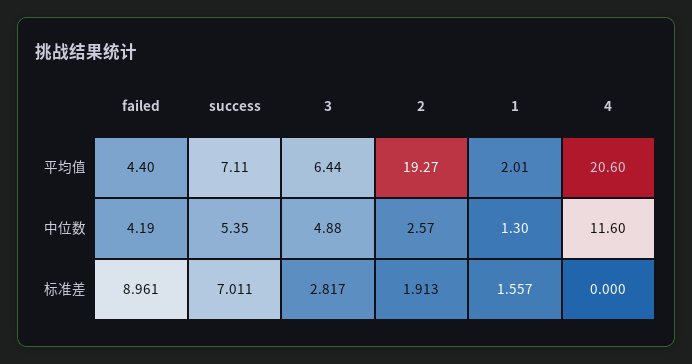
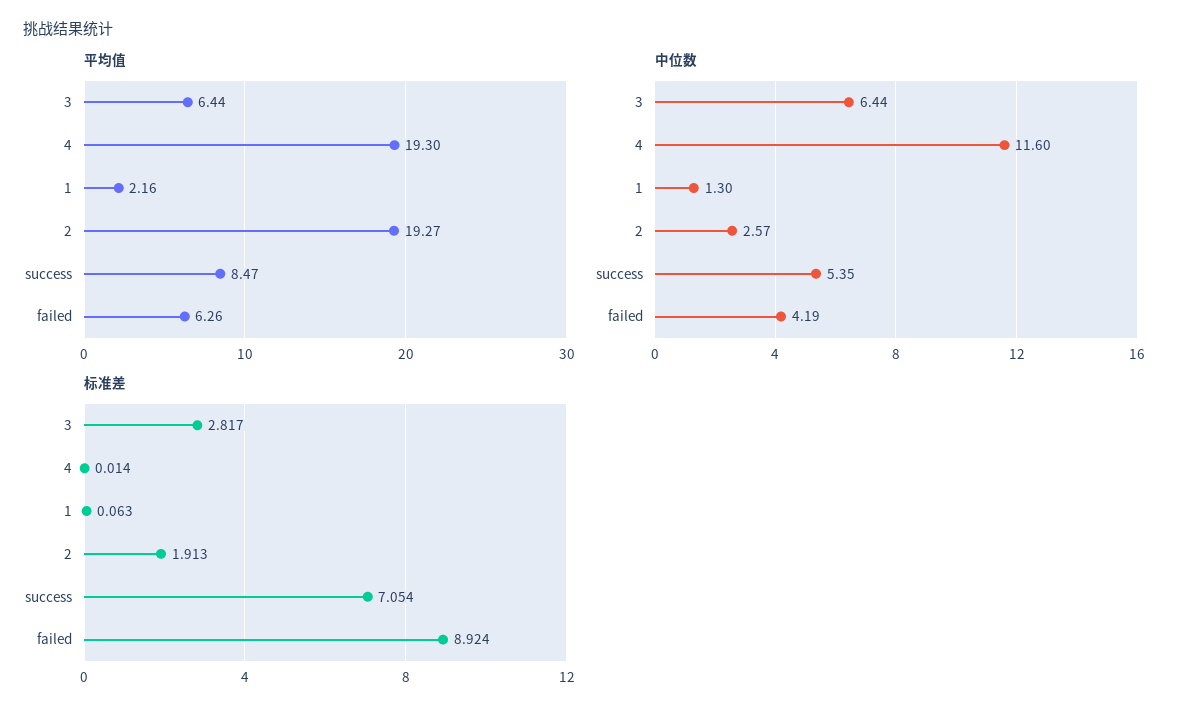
平均值, failed: 4.4 -> 6.26
平均值, success: 7.11 -> 8.47
平均值, 1: 2.01 -> 2.16
平均值, 4: 20.6 -> 19.3
中位数, 3: 4.88 -> 6.44
标准差, failed: 8.961 -> 8.924
标准差, success: 7.011 -> 7.054
标准差, 1: 1.557 -> 0.063
标准差, 4: 0 -> 0.014

